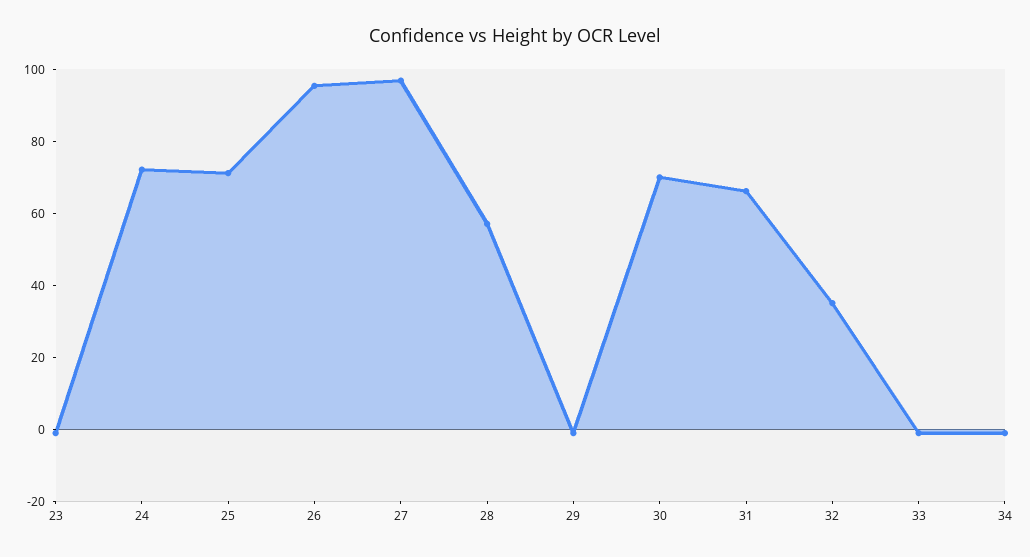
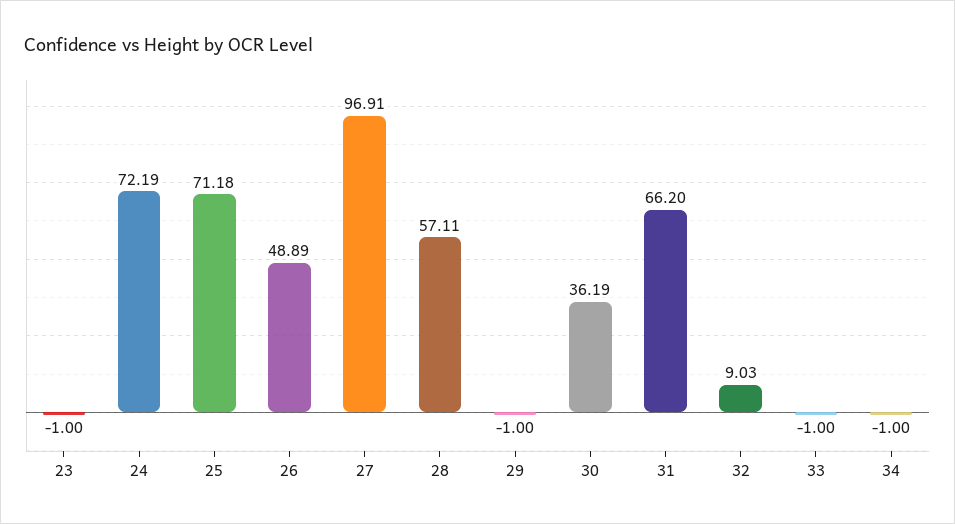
26: 95 -> 48.89
30: 70 -> 36.19
32: 35 -> 9.03

